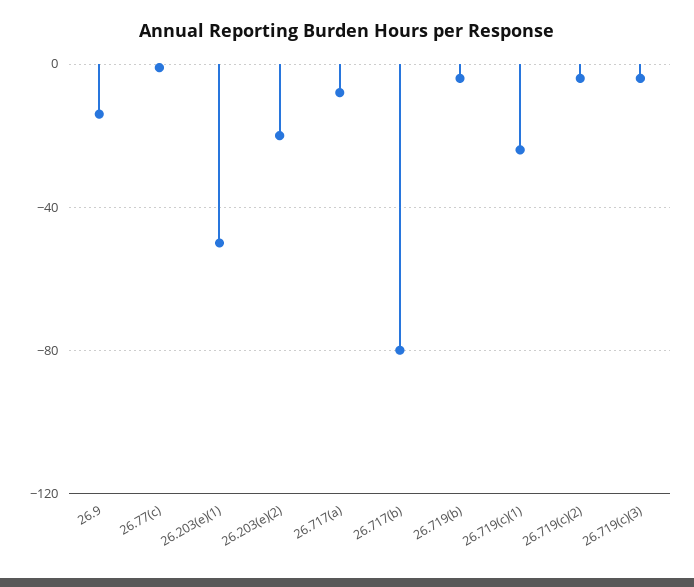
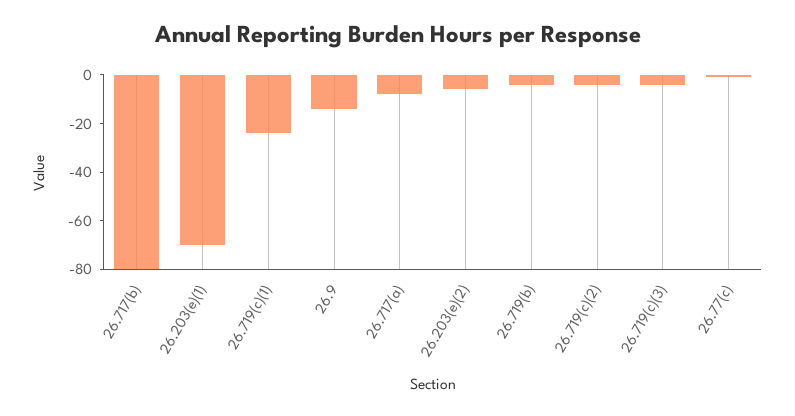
26.203(e)(1): -50 -> -70
26.203(e)(2): -20 -> -5

